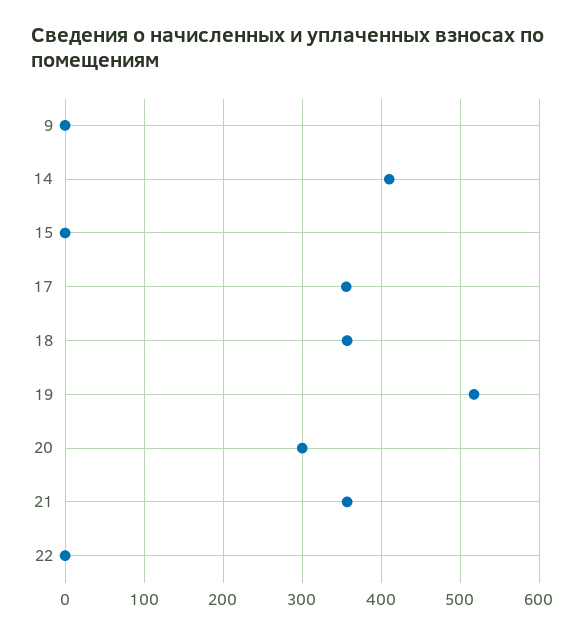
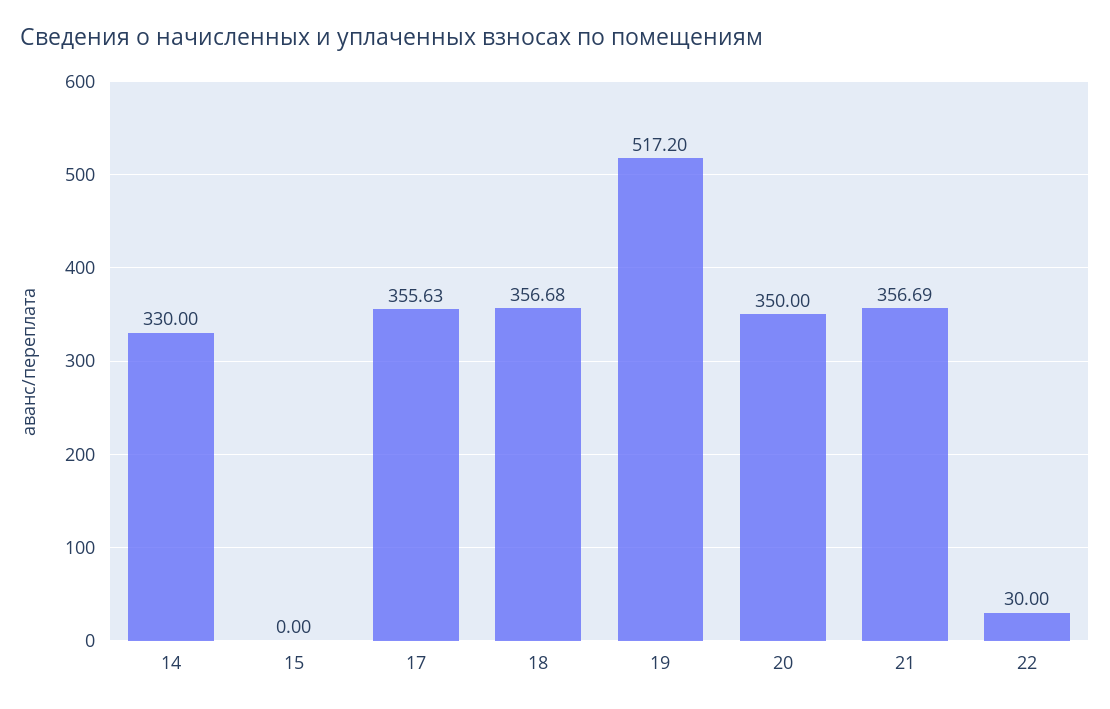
9: 0 -> none
14: 410 -> 330
20: 300 -> 350
22: 0 -> 30

